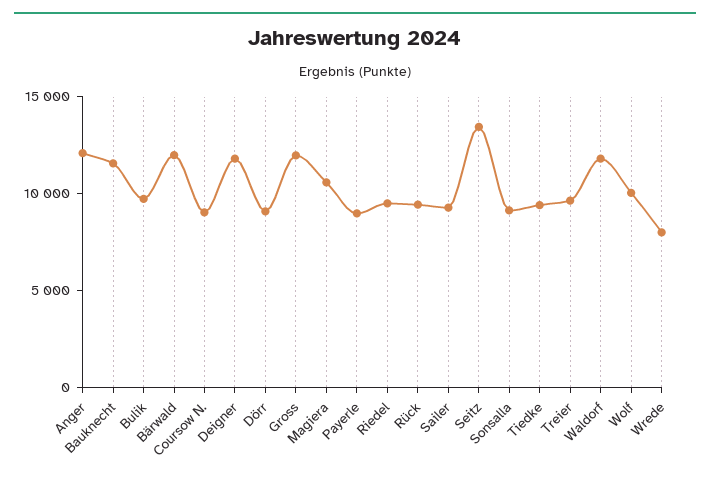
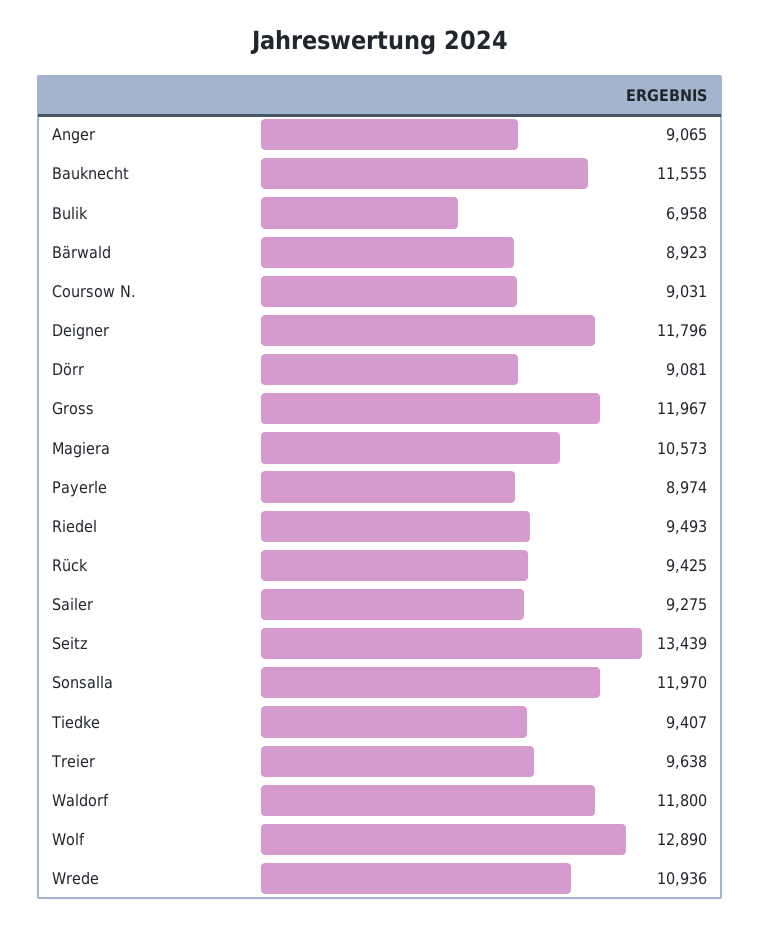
Anger: 12000 -> 9065
Bulik: 10000 -> 6958
Bärwald: 12000 -> 8923
Sonsalla: 9000 -> 11970
Wolf: 10000 -> 12890
Wrede: 8000 -> 10936

